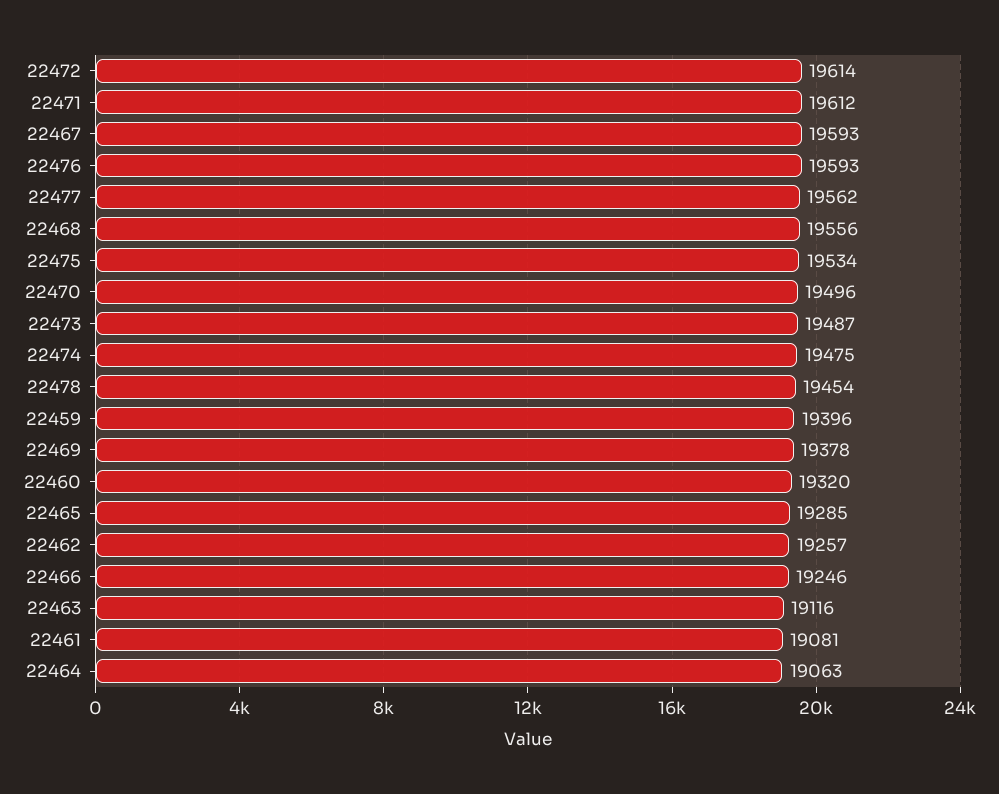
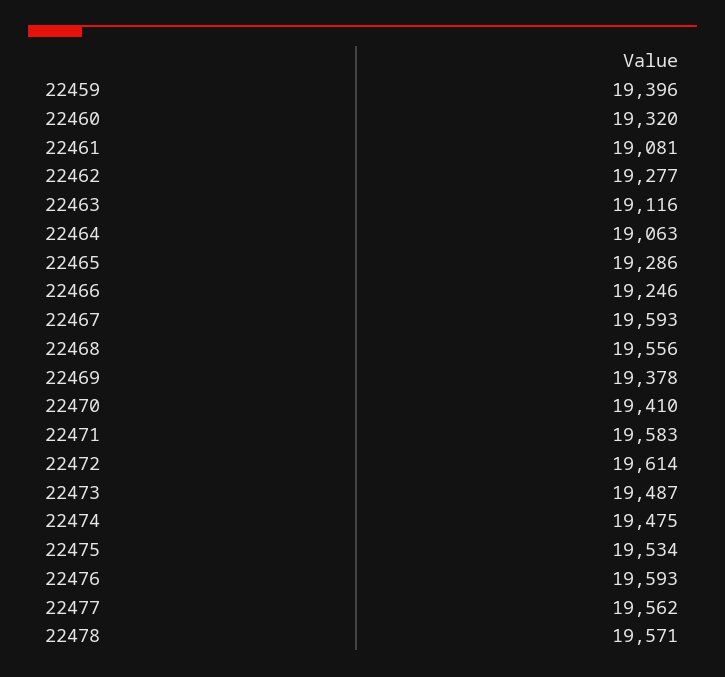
22471: 19612 -> 19583
22470: 19496 -> 19410
22478: 19454 -> 19571
22465: 19285 -> 19286
22462: 19257 -> 19277

